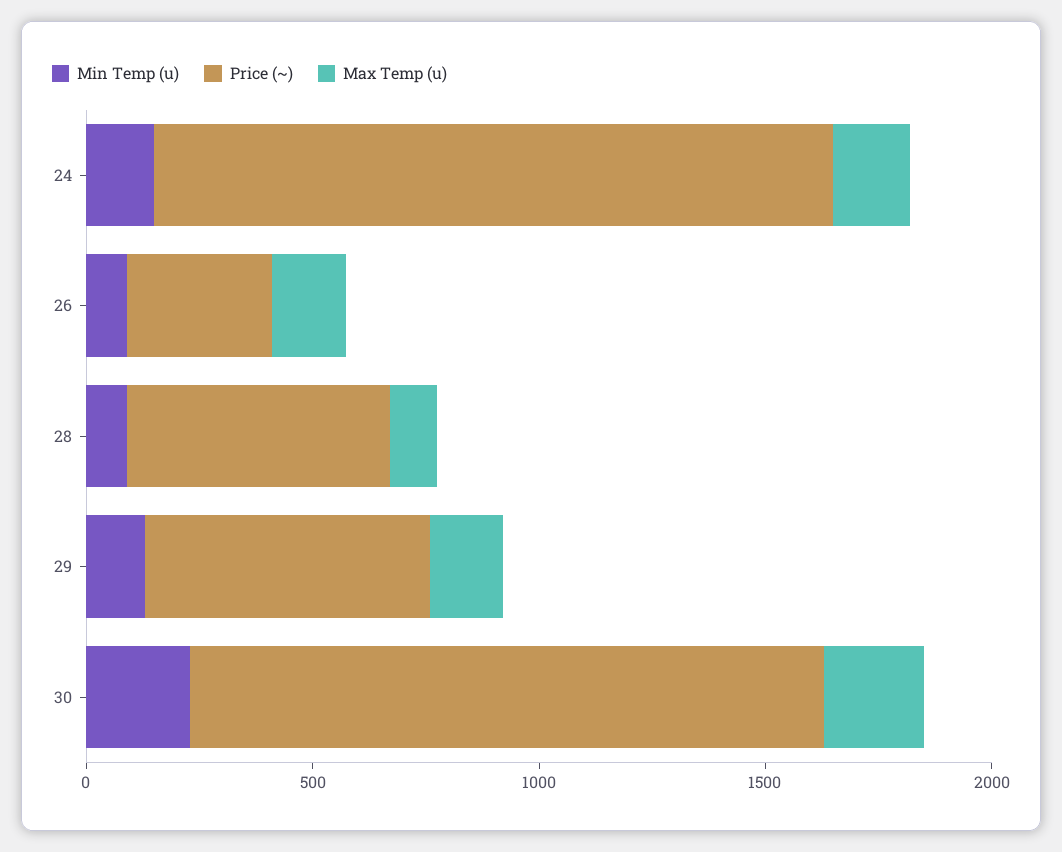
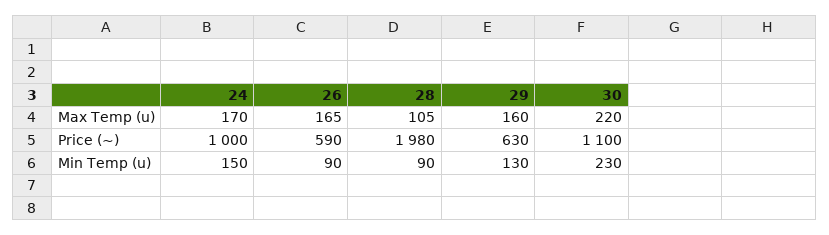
Price (~), 24: 1500 -> 1000
Price (~), 26: 300 -> 590
Price (~), 28: 600 -> 1980
Price (~), 30: 1400 -> 1100

